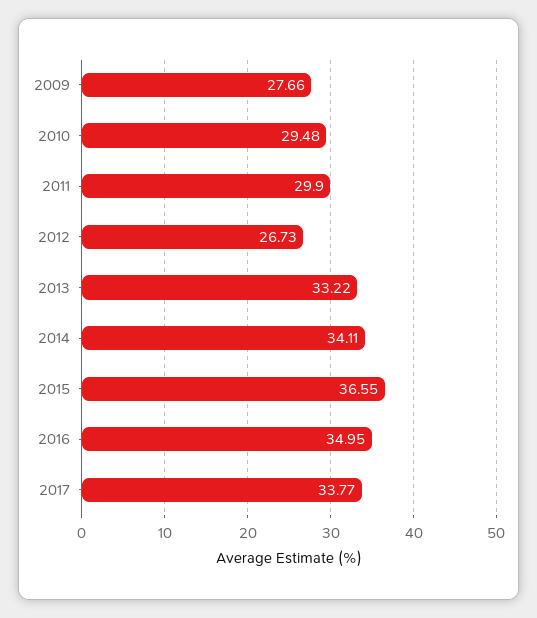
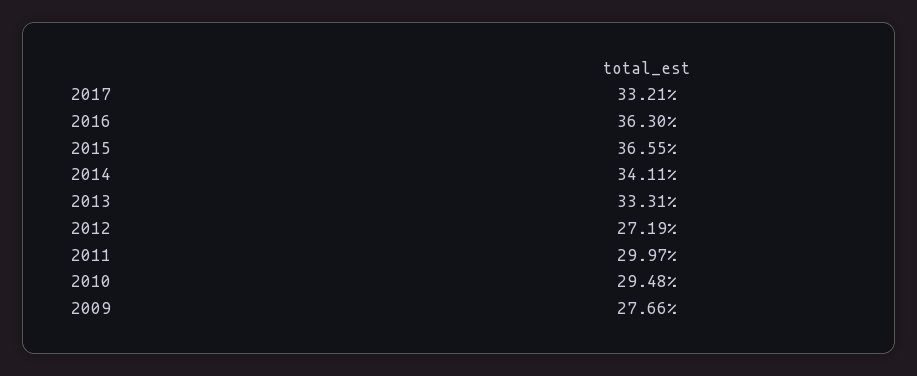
2011: 29.9 -> 29.97
2012: 26.73 -> 27.19
2013: 33.22 -> 33.31
2016: 34.95 -> 36.3
2017: 33.77 -> 33.21

